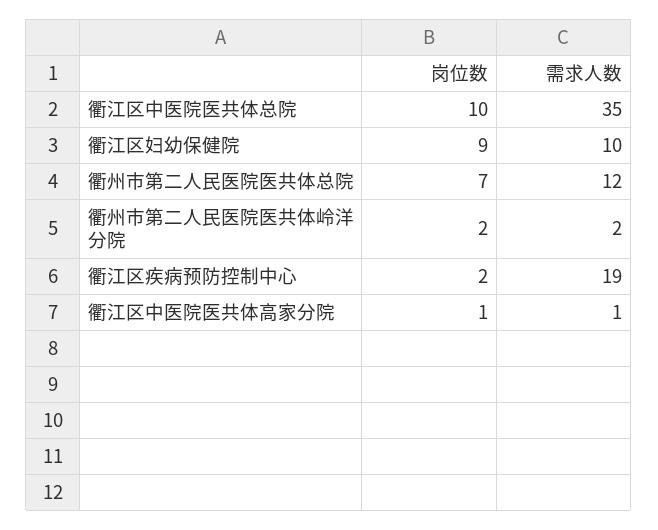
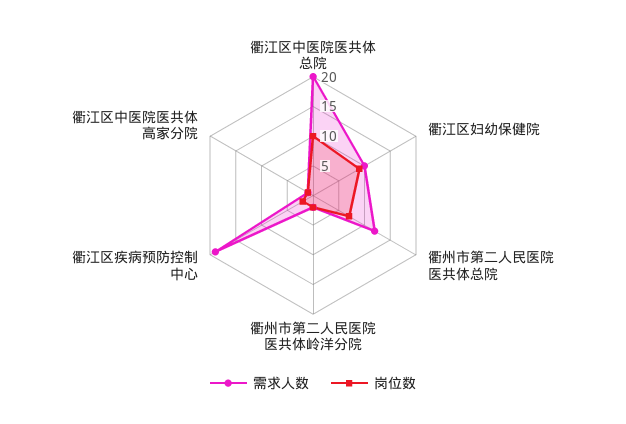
需求人数, 衢江区中医院医共体总院: 35 -> 20

